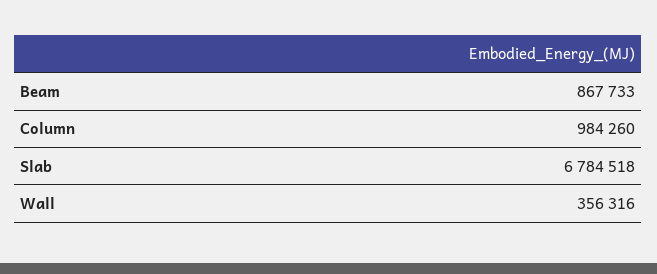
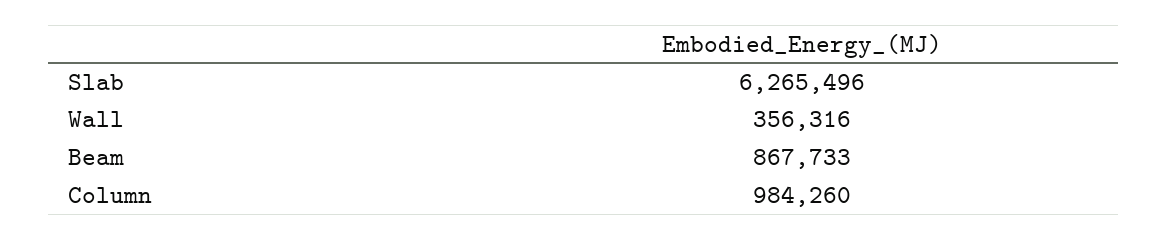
Slab: 6784518 -> 6265496

